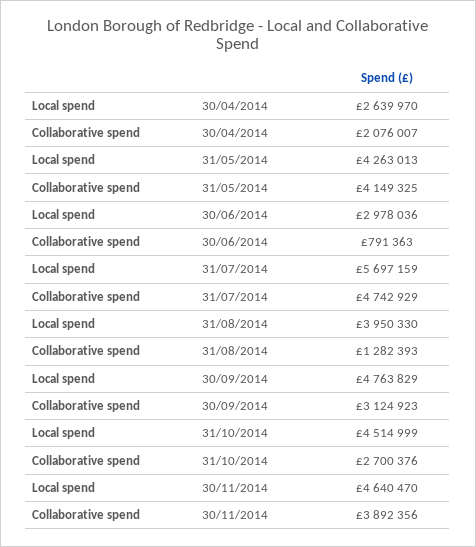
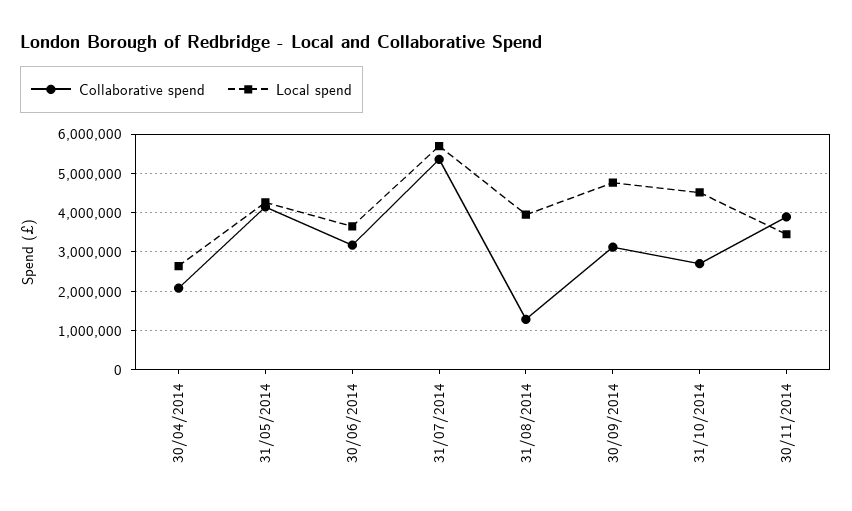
Local spend, 30/06/2014: 2978036 -> 3600000
Collaborative spend, 30/06/2014: 791363 -> 3200000
Collaborative spend, 31/07/2014: 4742929 -> 5400000
Local spend, 30/11/2014: 4640470 -> 3400000

